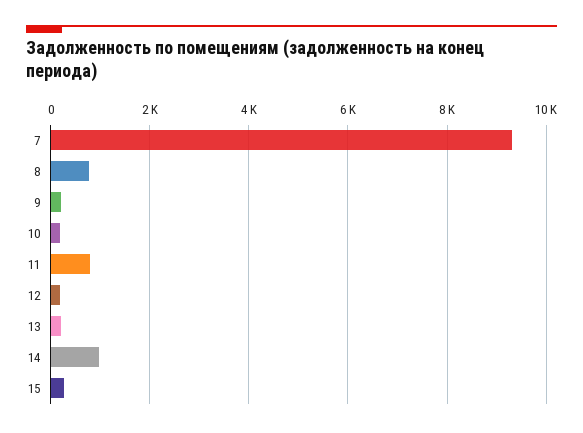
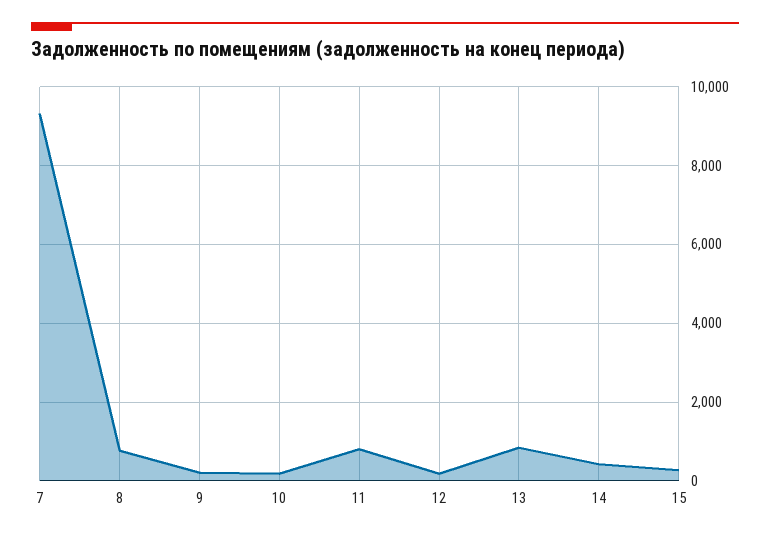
13: 200 -> 800
14: 1000 -> 400

